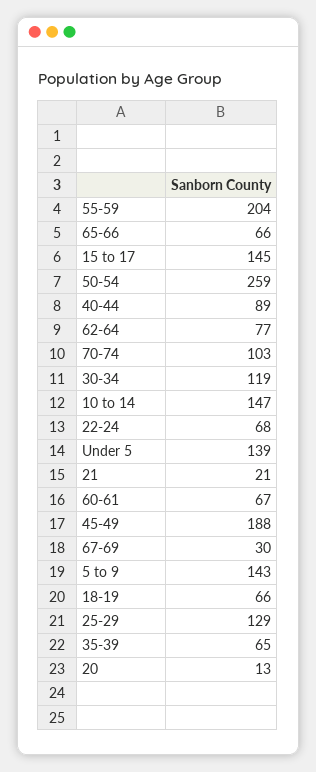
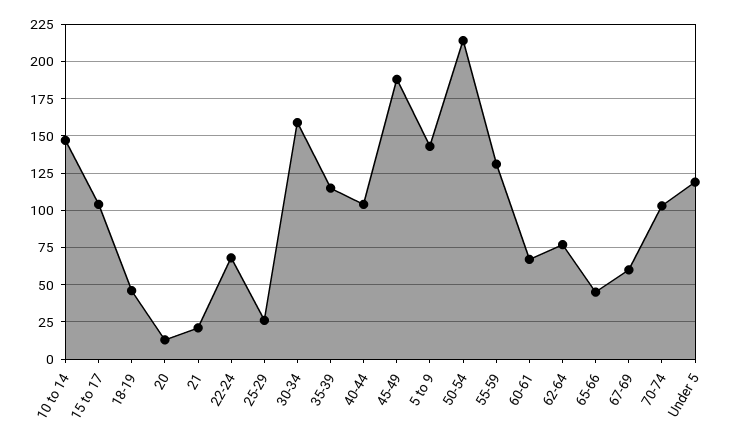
55-59: 204 -> 130
65-66: 66 -> 45
15 to 17: 145 -> 105
50-54: 259 -> 215
40-44: 89 -> 105
30-34: 119 -> 160
Under 5: 139 -> 120
67-69: 30 -> 60
18-19: 66 -> 45
25-29: 129 -> 25
35-39: 65 -> 115

